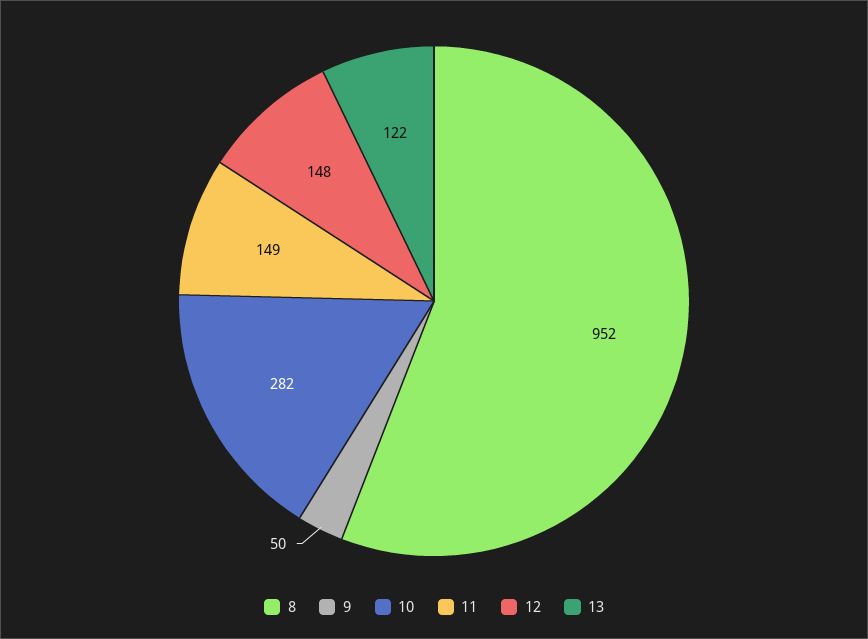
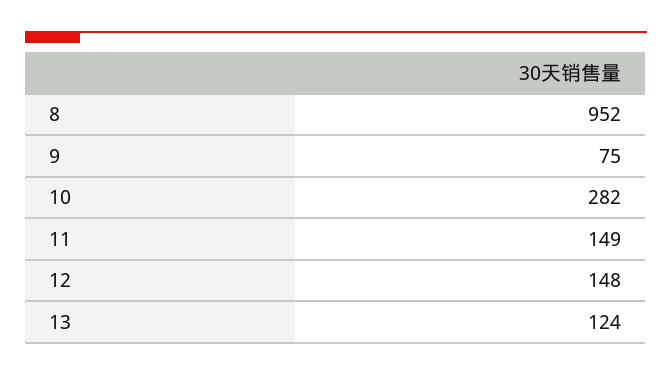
9: 50 -> 75
13: 122 -> 124

